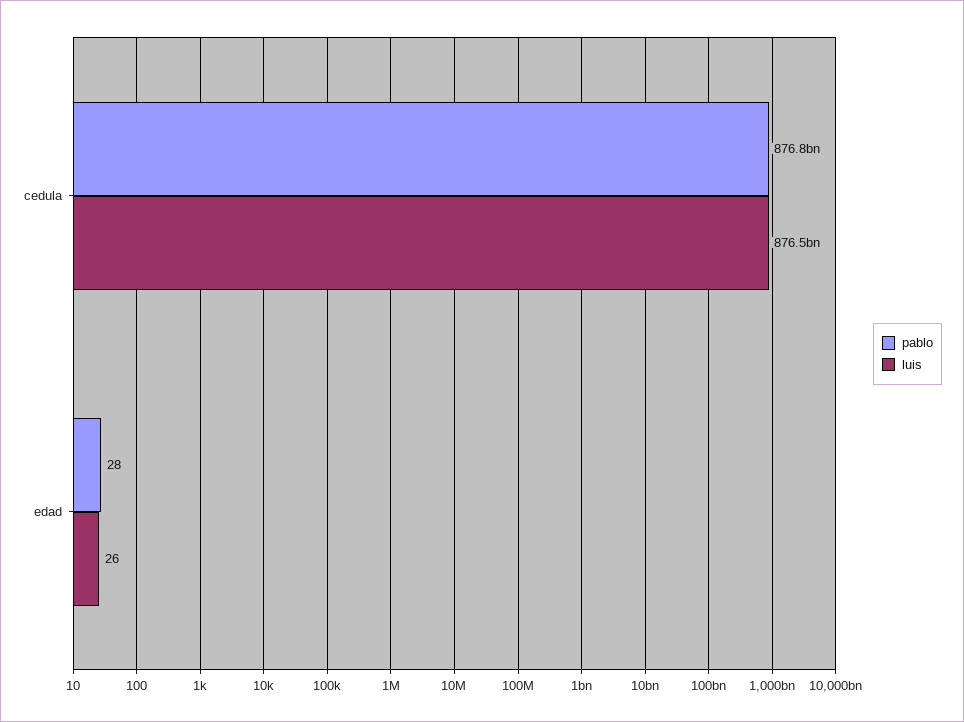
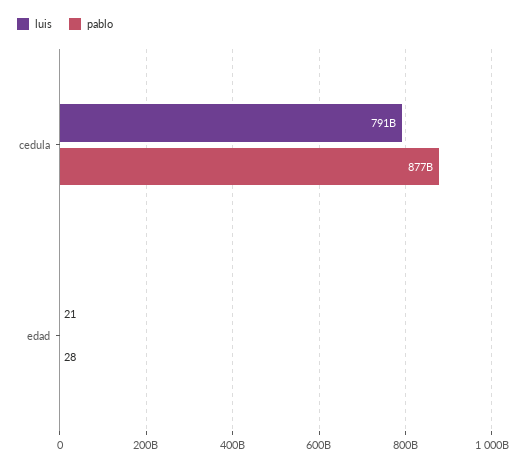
luis, cedula: 876500000000 -> 791000000000
luis, edad: 26 -> 21

